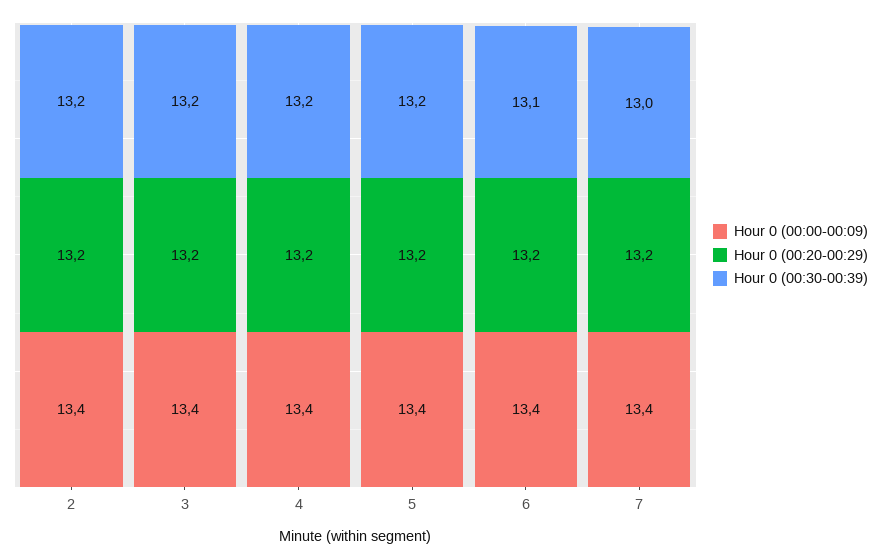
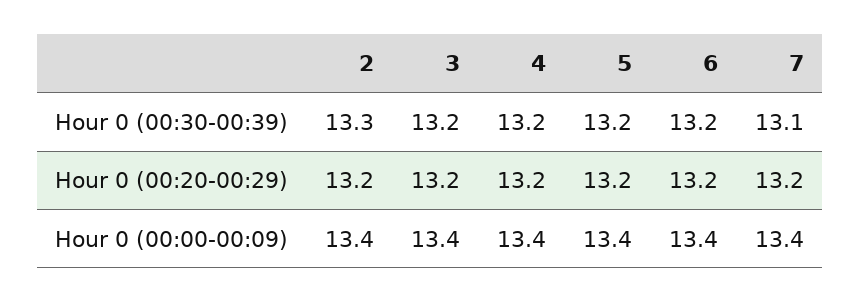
Hour 0 (00:30-00:39), 2: 13.2 -> 13.3
Hour 0 (00:30-00:39), 6: 13.1 -> 13.2
Hour 0 (00:30-00:39), 7: 13 -> 13.1

